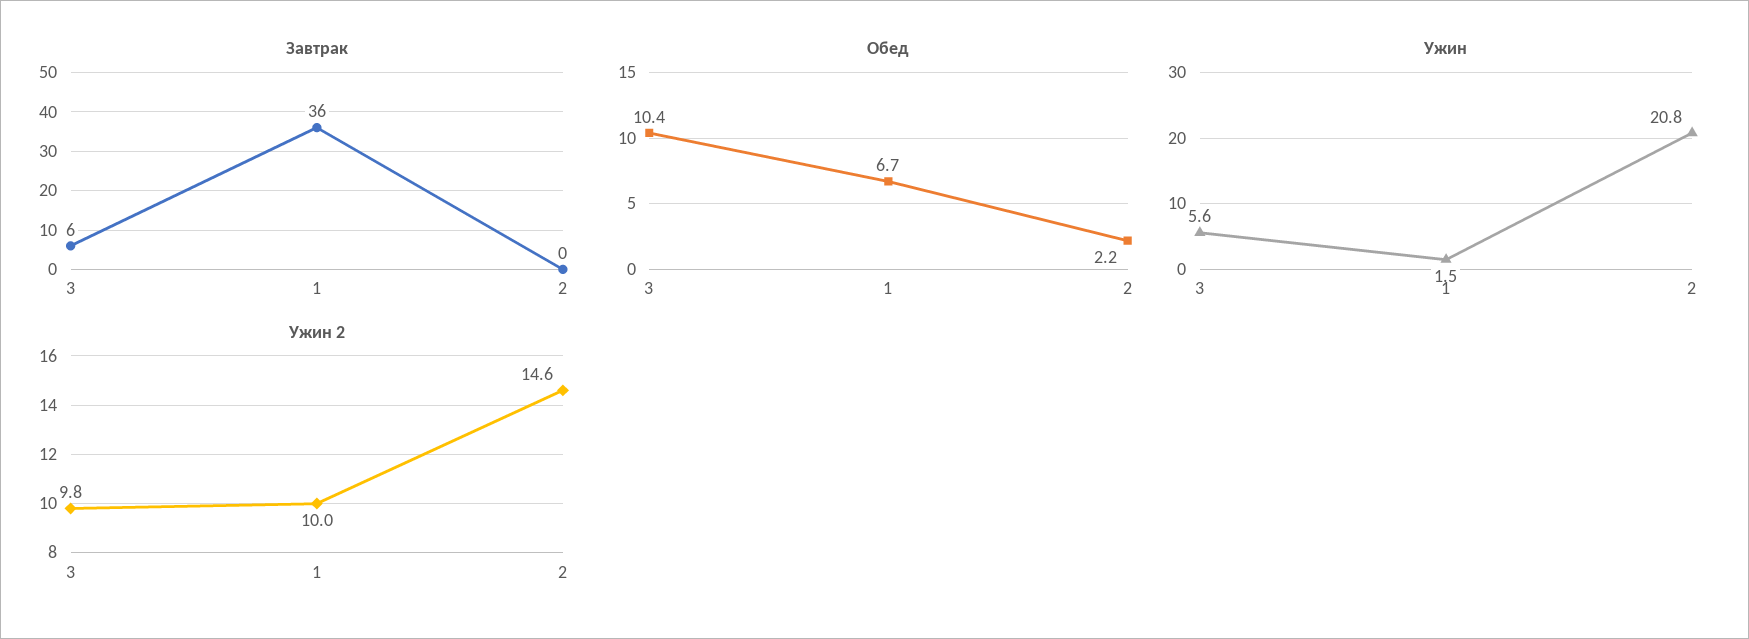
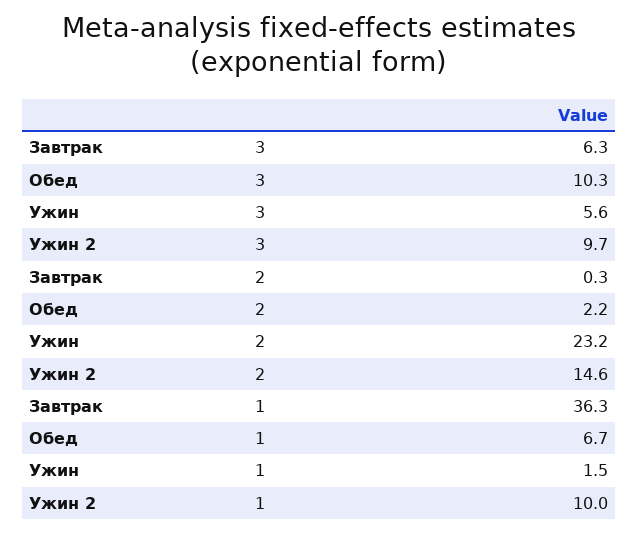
Обед, 3: 10.4 -> 10.3
Ужин, 2: 20.8 -> 23.2
Ужин 2, 3: 9.8 -> 9.7

